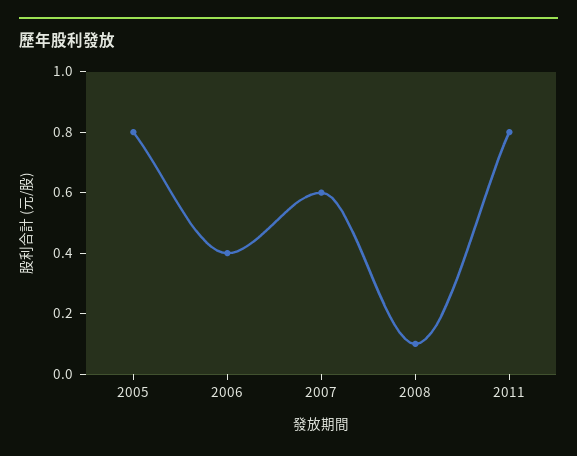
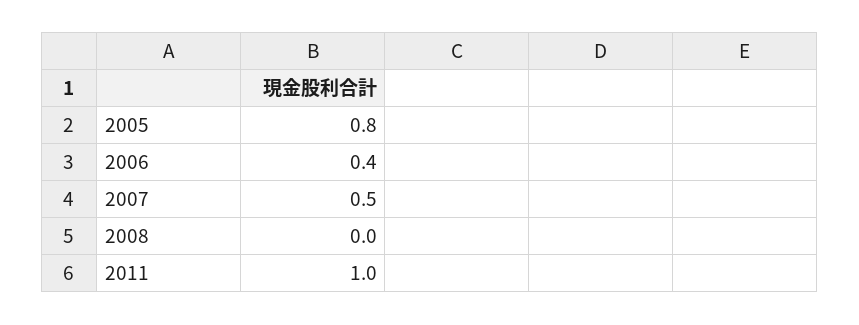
2007: 0.6 -> 0.5
2008: 0.1 -> 0
2011: 0.8 -> 1

